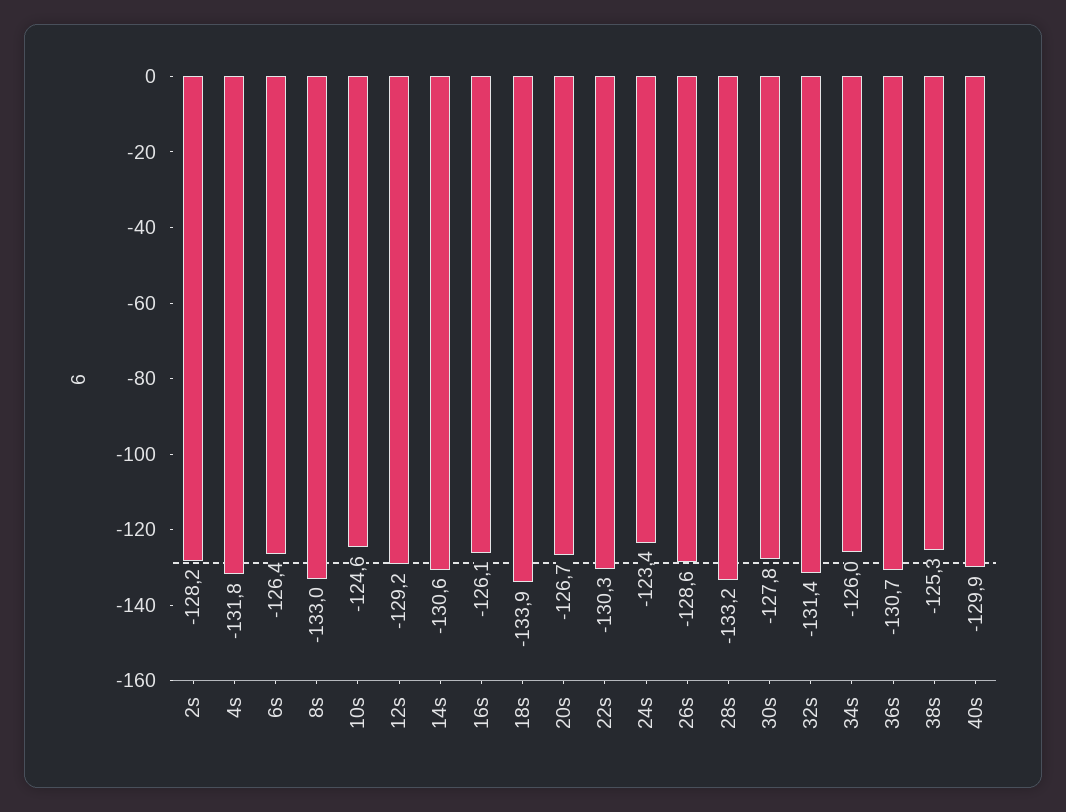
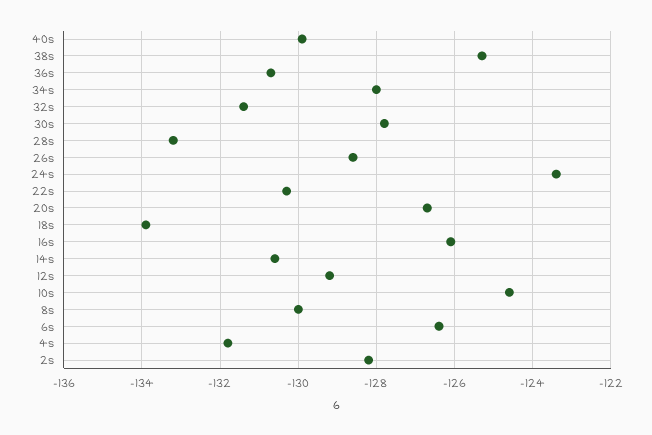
8s: -133 -> -130
34s: -126 -> -128

